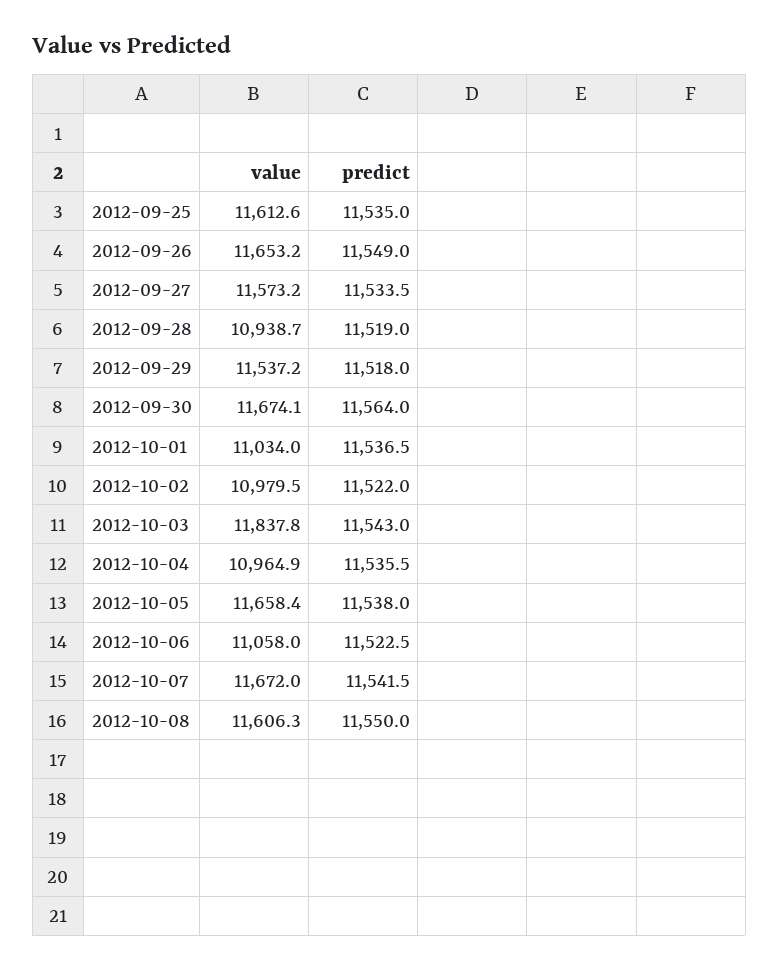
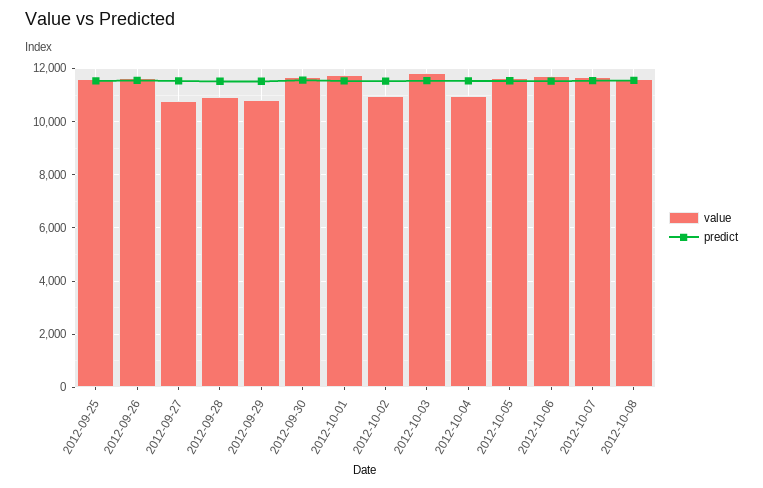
value, 2012-09-27: 11573.2 -> 10750
value, 2012-09-29: 11537.2 -> 10750
value, 2012-10-01: 11034 -> 11750
value, 2012-10-06: 11058 -> 11750

